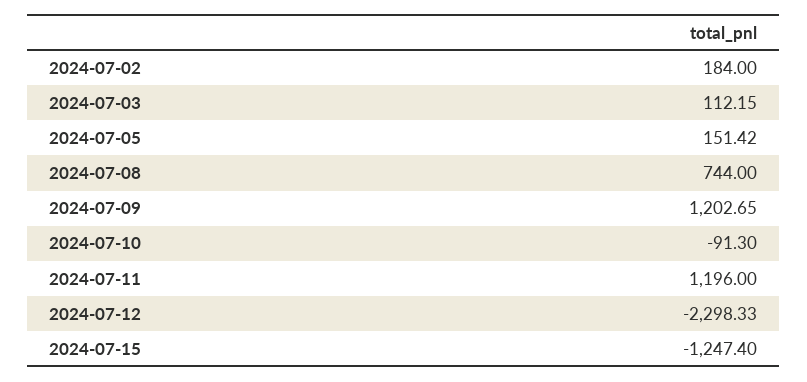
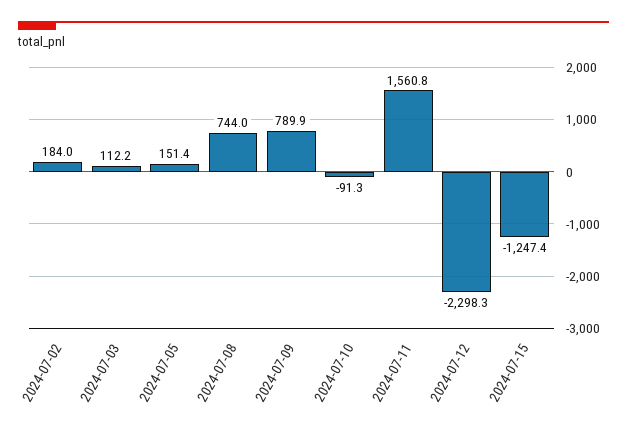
2024-07-09: 1202.65 -> 789.9
2024-07-11: 1196 -> 1560.8

